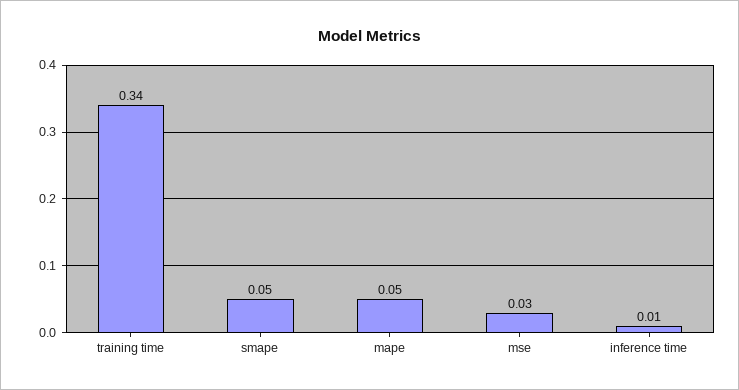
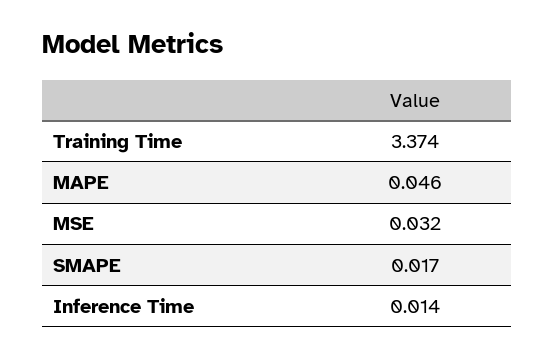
training time: 0.34 -> 3.374
smape: 0.05 -> 0.017

